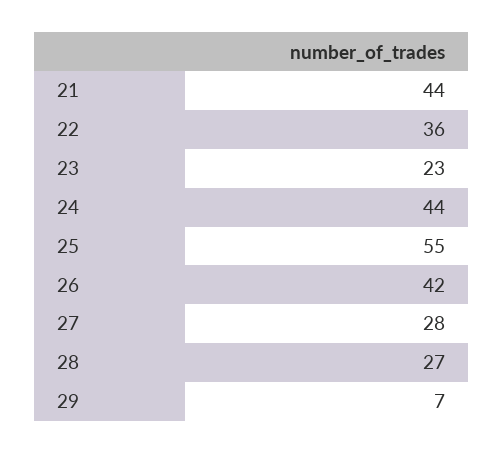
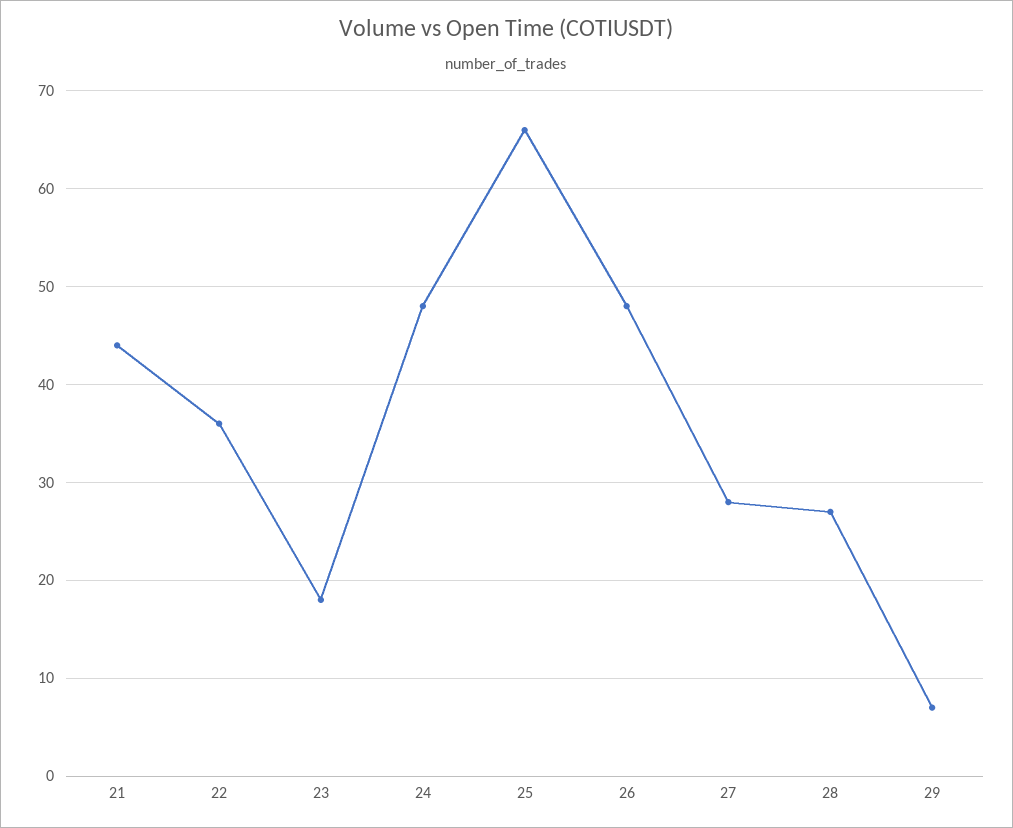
23: 23 -> 18
24: 44 -> 48
25: 55 -> 66
26: 42 -> 48

